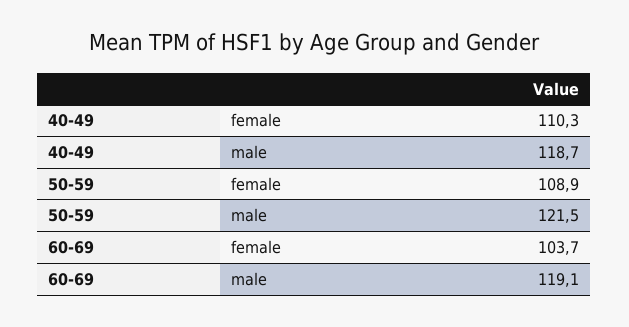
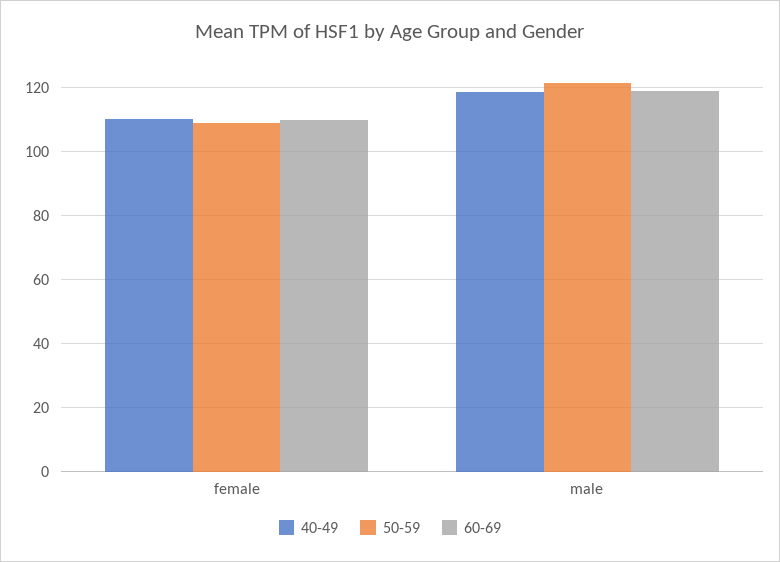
60-69, female: 103.7 -> 110

